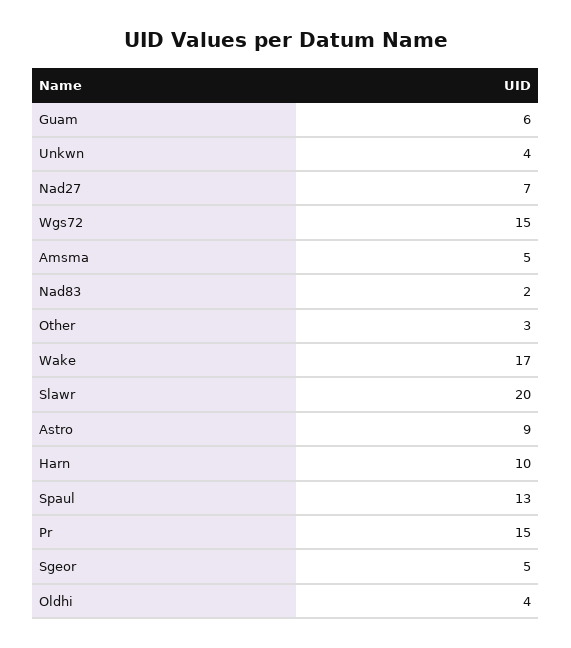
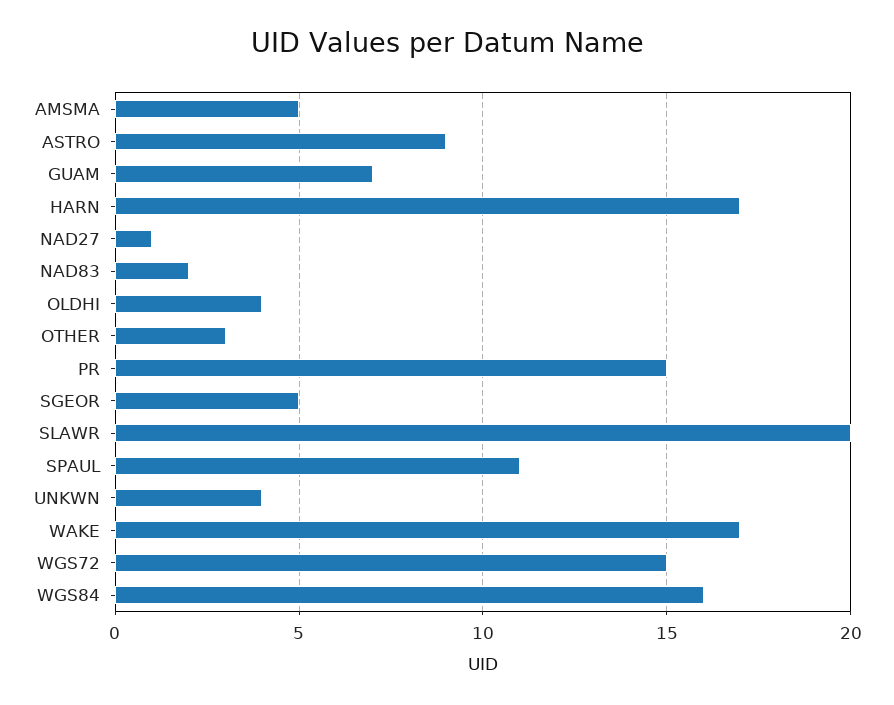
Guam: 6 -> 7
Nad27: 7 -> 1
Harn: 10 -> 17
Spaul: 13 -> 11
WGS84: none -> 16

